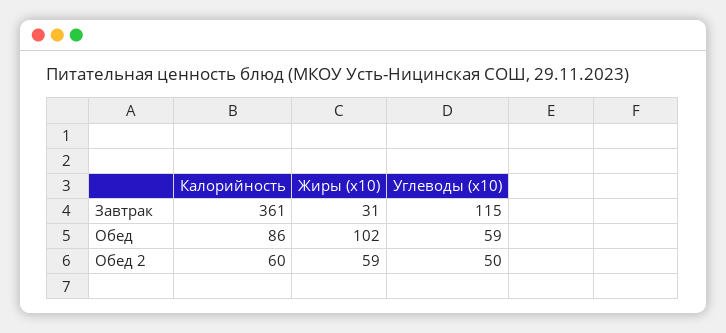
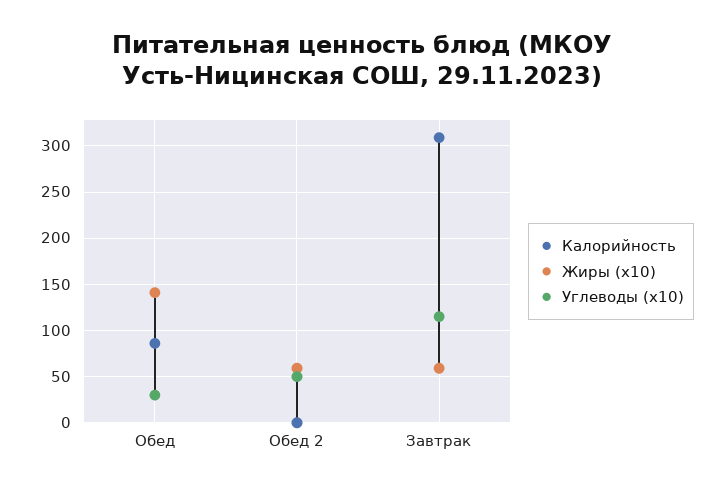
Калорийность, Завтрак: 361 -> 310
Жиры (x10), Завтрак: 31 -> 60
Жиры (x10), Обед: 102 -> 140
Углеводы (x10), Обед: 59 -> 30
Калорийность, Обед 2: 60 -> 0

